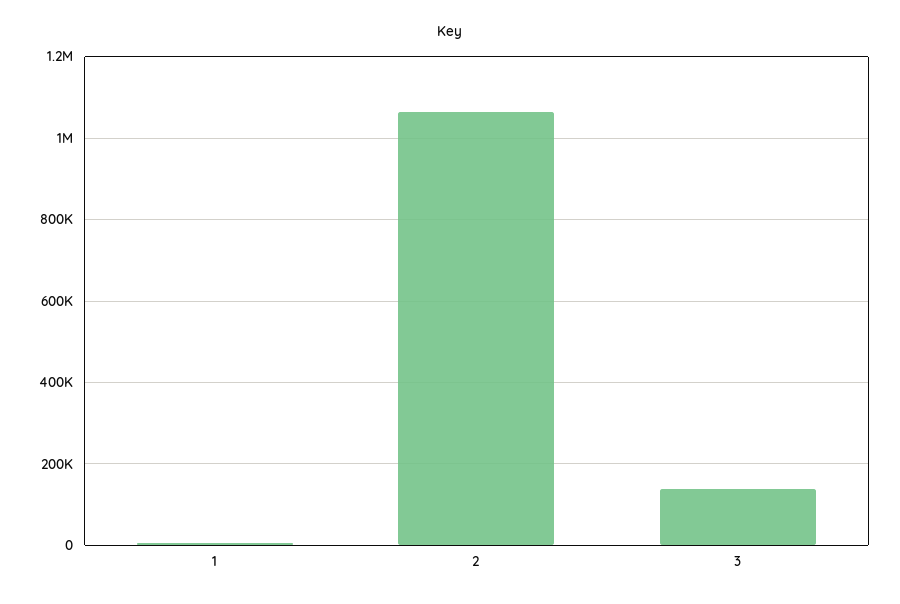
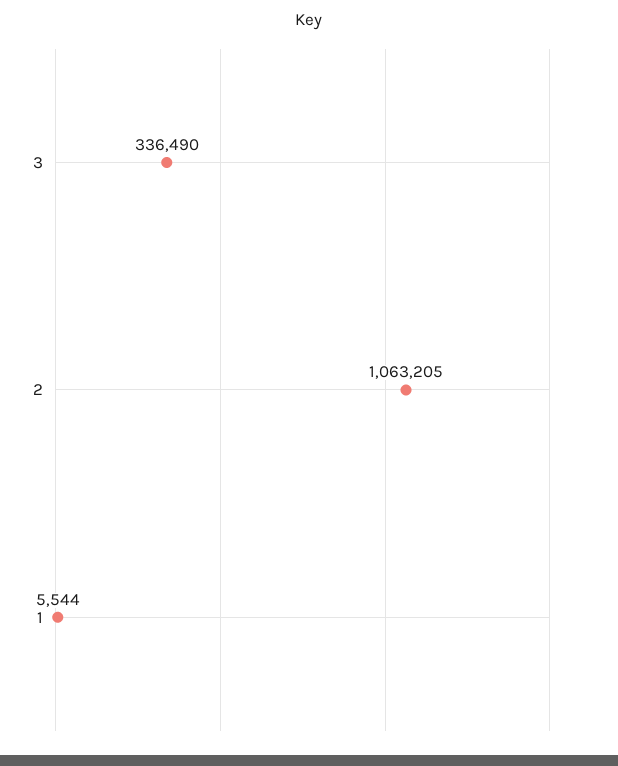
3: 140000 -> 336490

